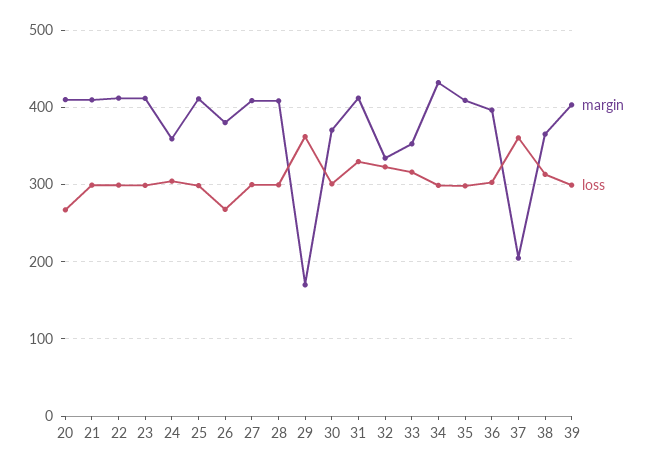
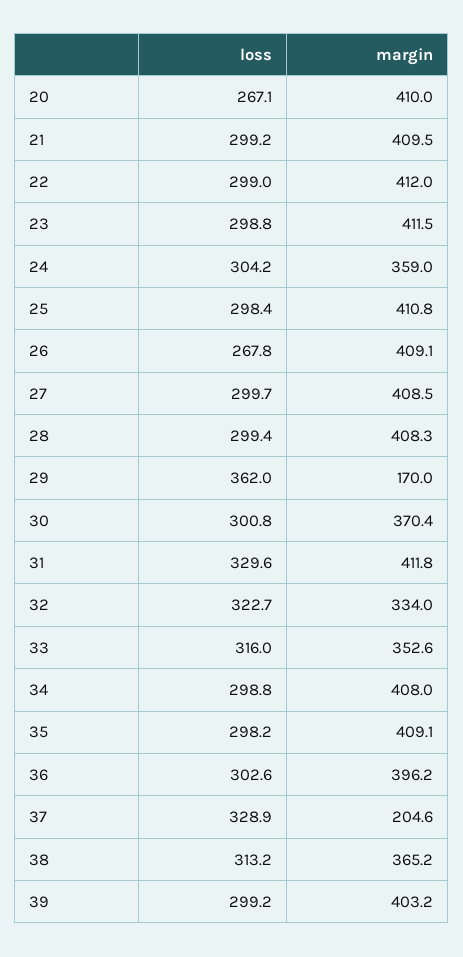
margin, 26: 380 -> 409.1
margin, 34: 430 -> 408
loss, 37: 360 -> 328.9

